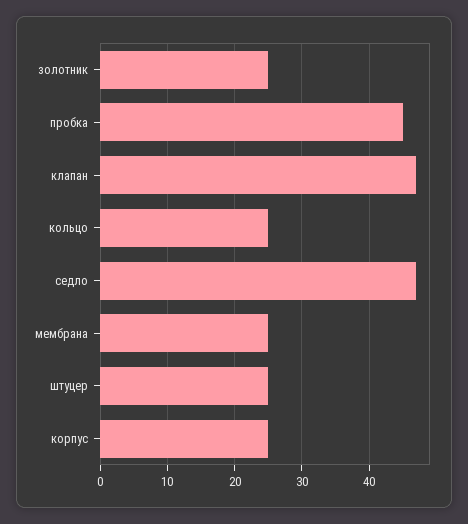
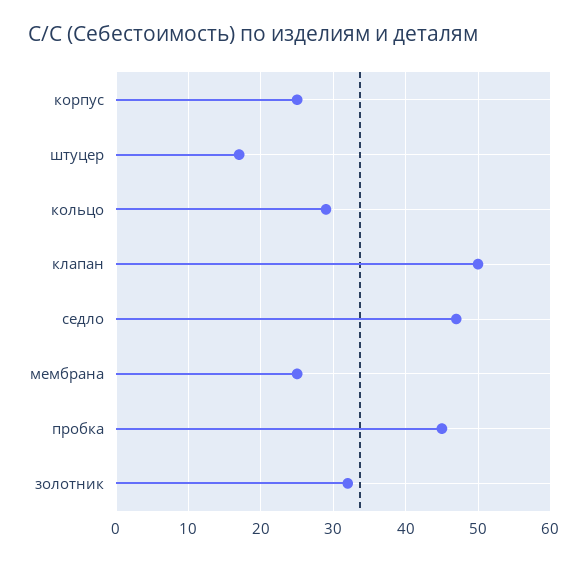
золотник: 25 -> 32
клапан: 47 -> 50
кольцо: 25 -> 29
штуцер: 25 -> 17

